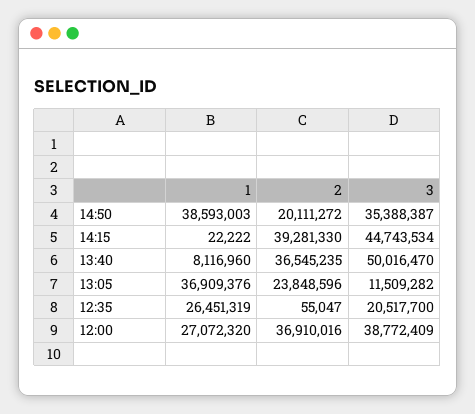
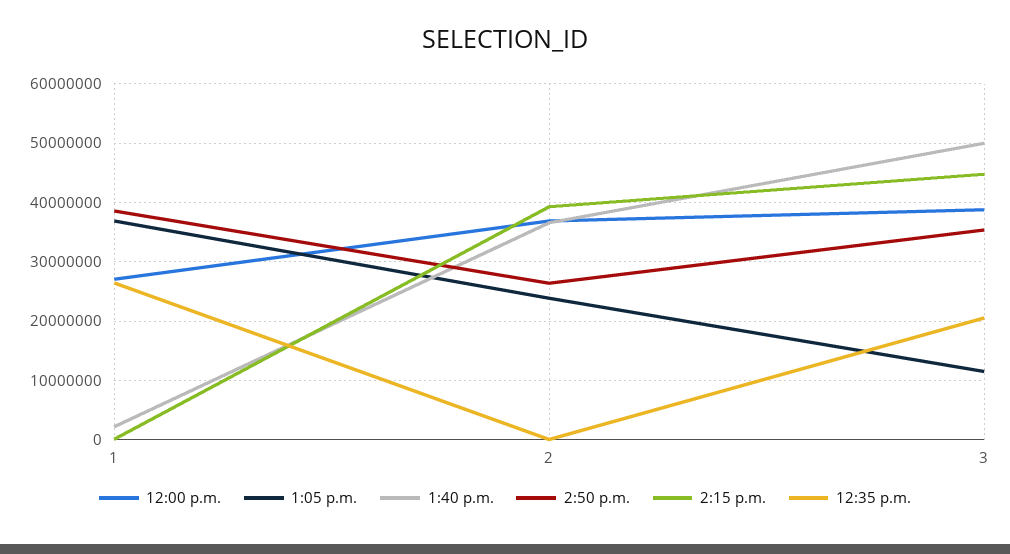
14:50, 2: 20111272 -> 26000000
13:40, 1: 8116960 -> 2000000

